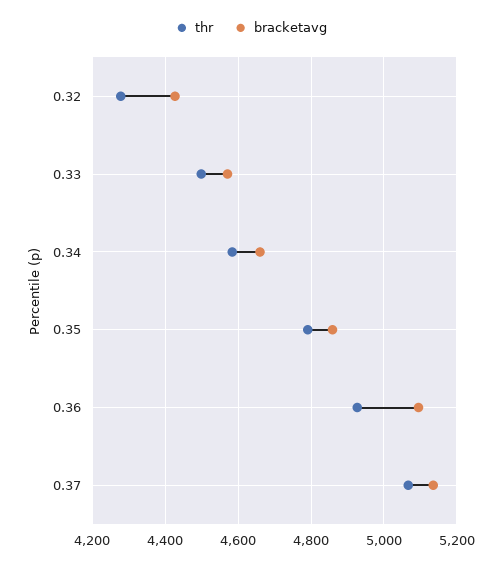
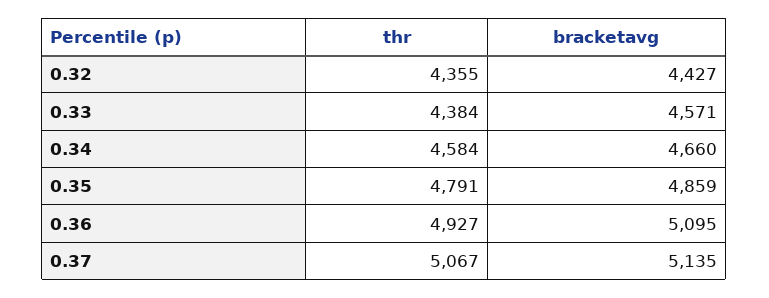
thr, 0.32: 4280 -> 4355
thr, 0.33: 4500 -> 4384

